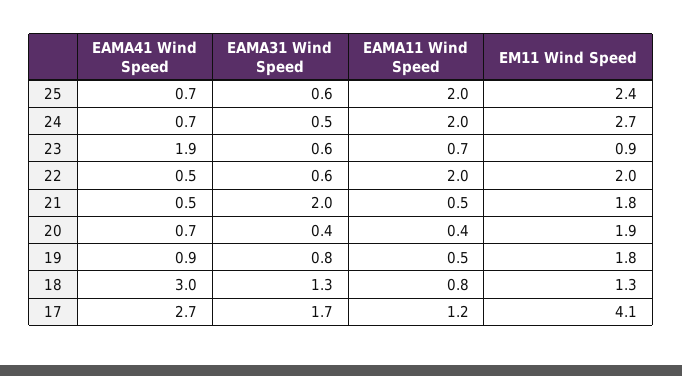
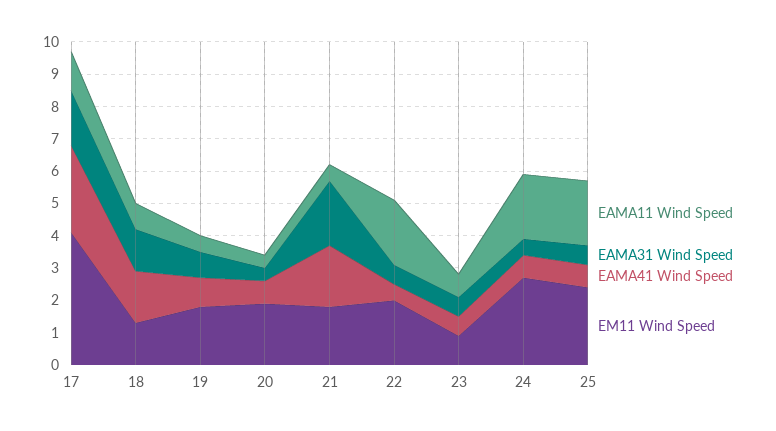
EAMA41 Wind Speed, 23: 1.9 -> 0.5
EAMA41 Wind Speed, 21: 0.5 -> 2
EAMA41 Wind Speed, 18: 3 -> 1.5

